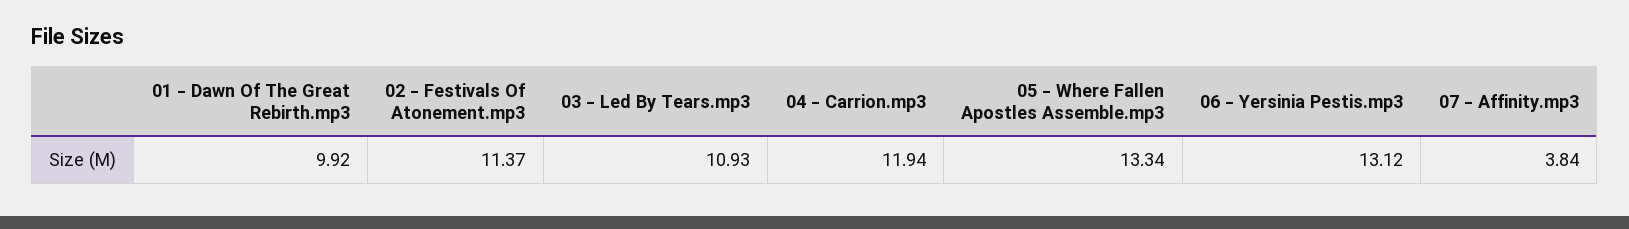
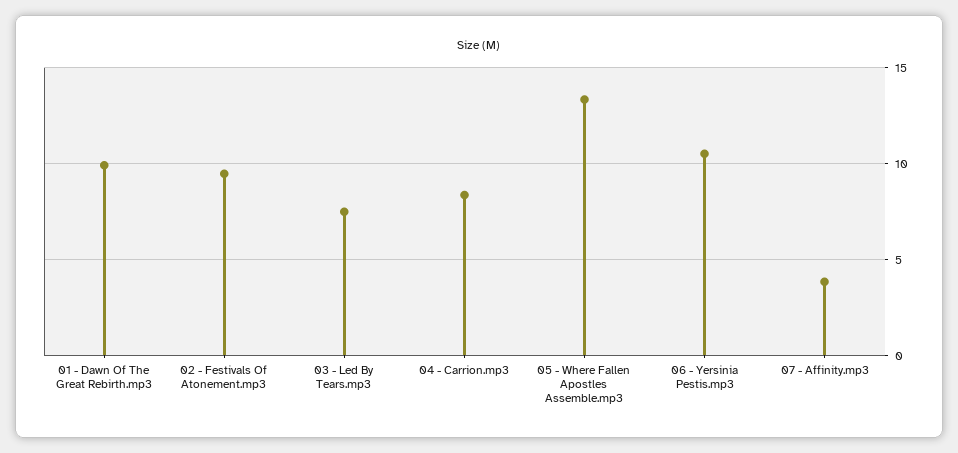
02 - Festivals Of Atonement.mp3: 11.37 -> 9.5
03 - Led By Tears.mp3: 10.93 -> 7.5
04 - Carrion.mp3: 11.94 -> 8.5
06 - Yersinia Pestis.mp3: 13.12 -> 10.5

